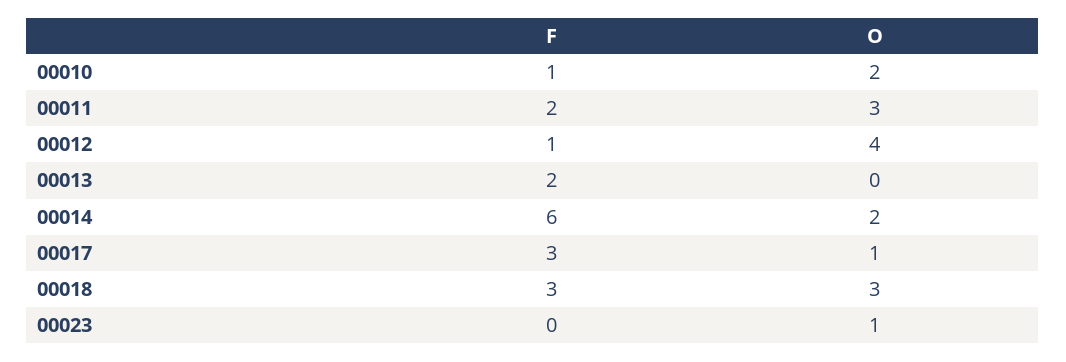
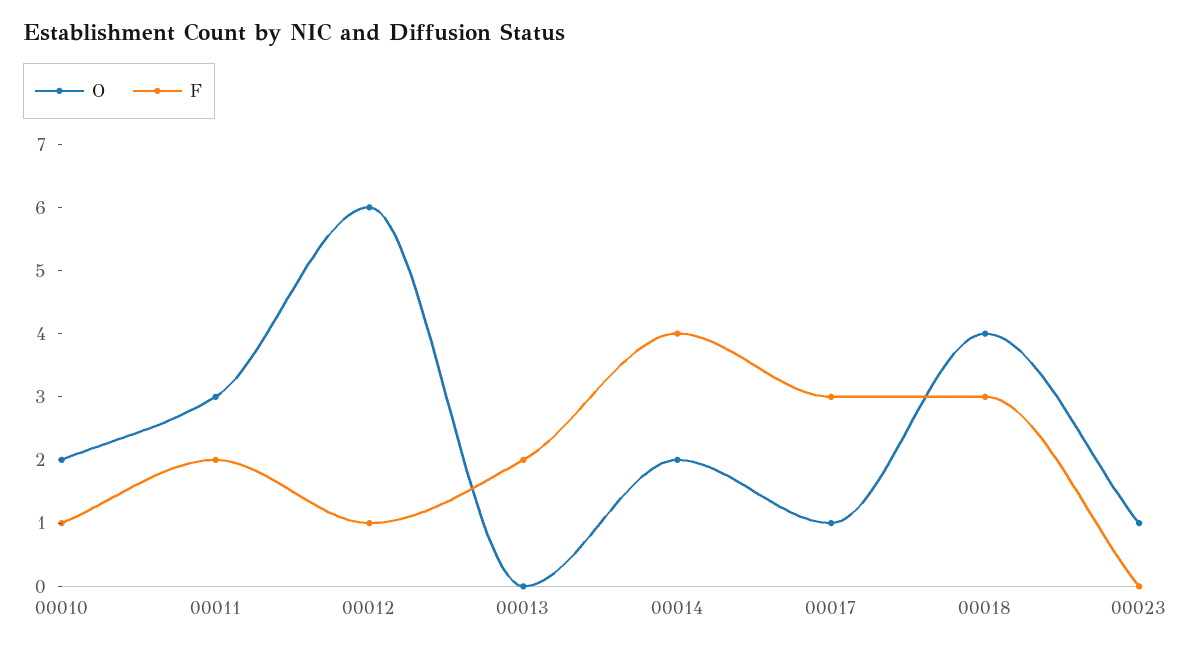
O, 00012: 4 -> 6
F, 00014: 6 -> 4
O, 00018: 3 -> 4

